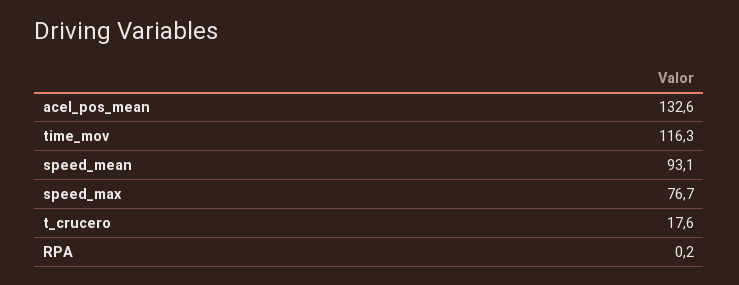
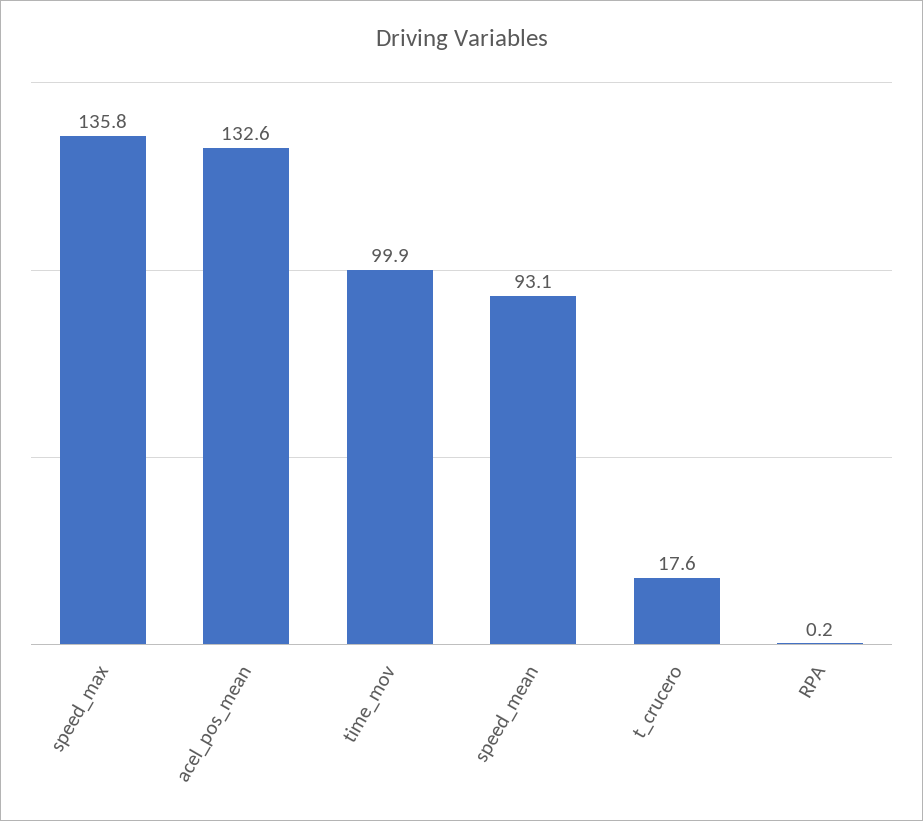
time_mov: 116.3 -> 99.9
speed_max: 76.7 -> 135.8

